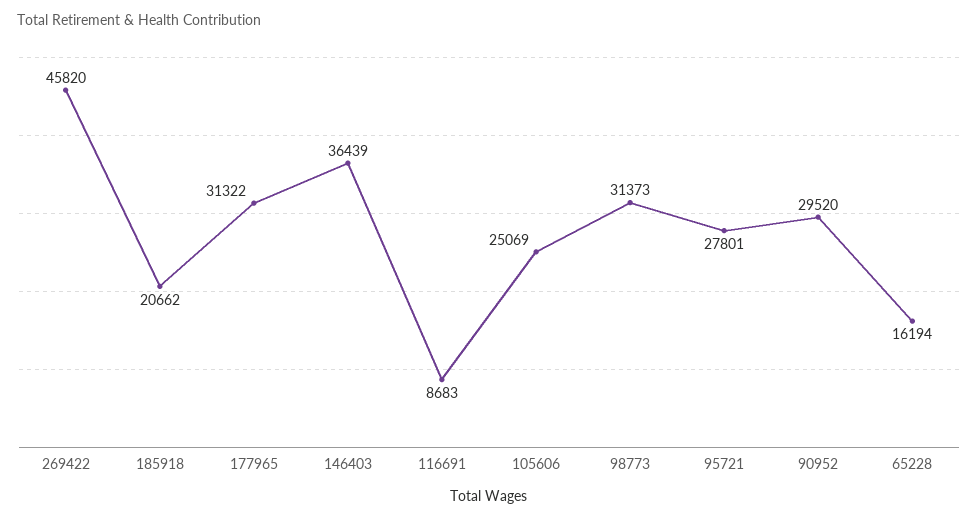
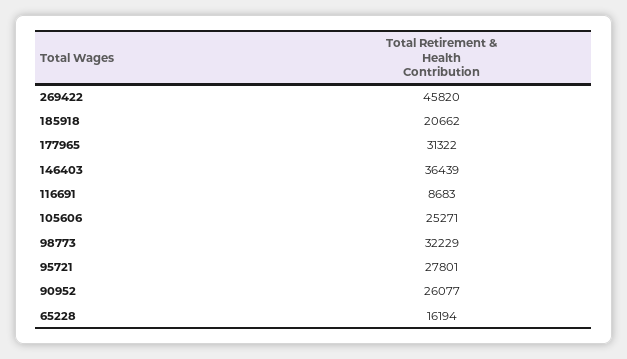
105606: 25069 -> 25271
98773: 31373 -> 32229
90952: 29520 -> 26077

